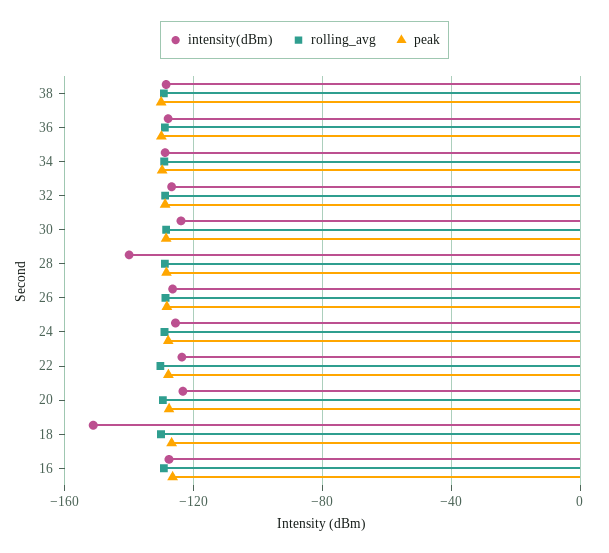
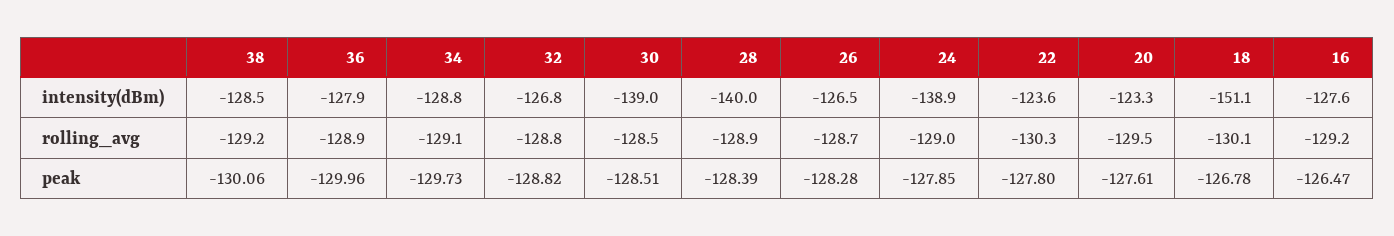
intensity(dBm), 30: -125 -> -139
intensity(dBm), 24: -125 -> -138.9

